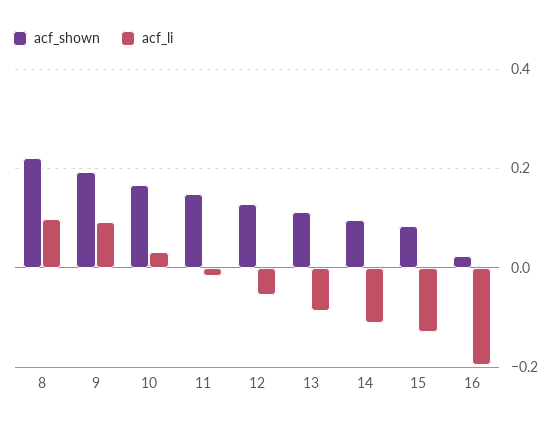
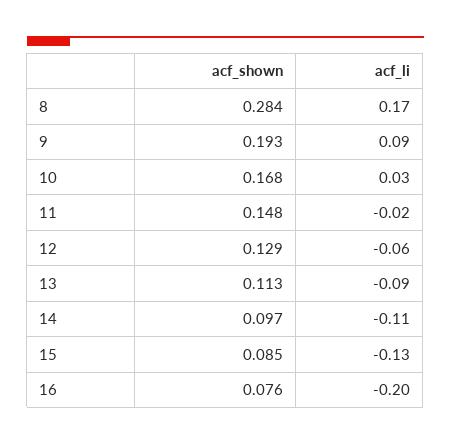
acf_shown, 8: 0.22 -> 0.284
acf_li, 8: 0.1 -> 0.17
acf_shown, 16: 0.02 -> 0.076

